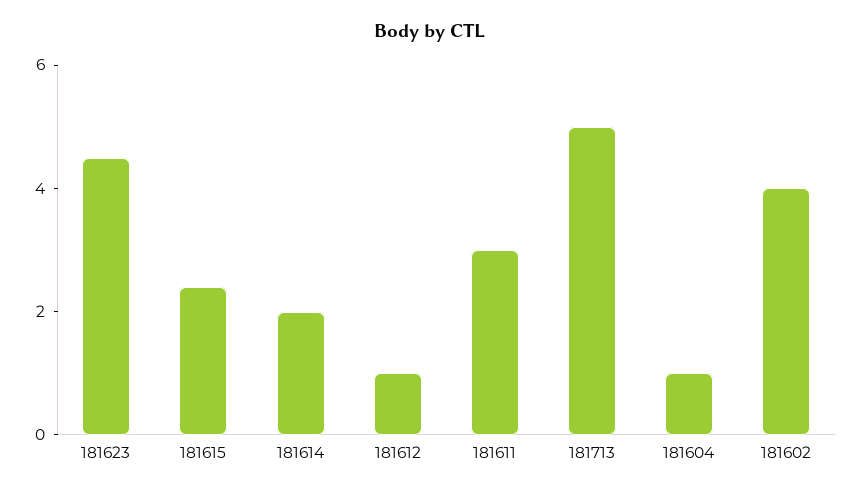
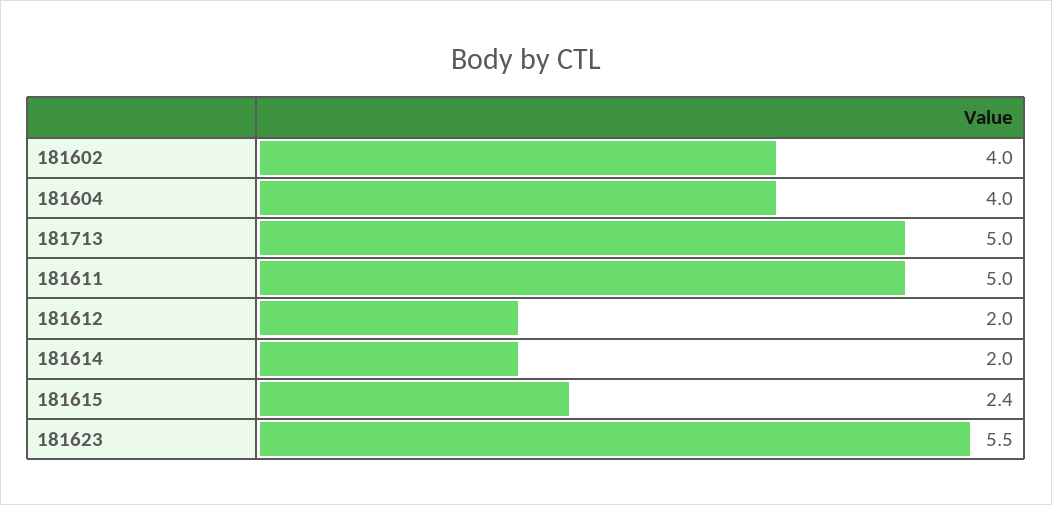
181623: 4.5 -> 5.5
181612: 1 -> 2
181611: 3 -> 5
181604: 1 -> 4

